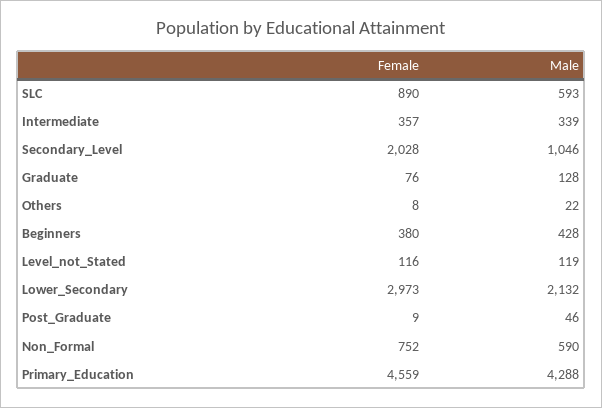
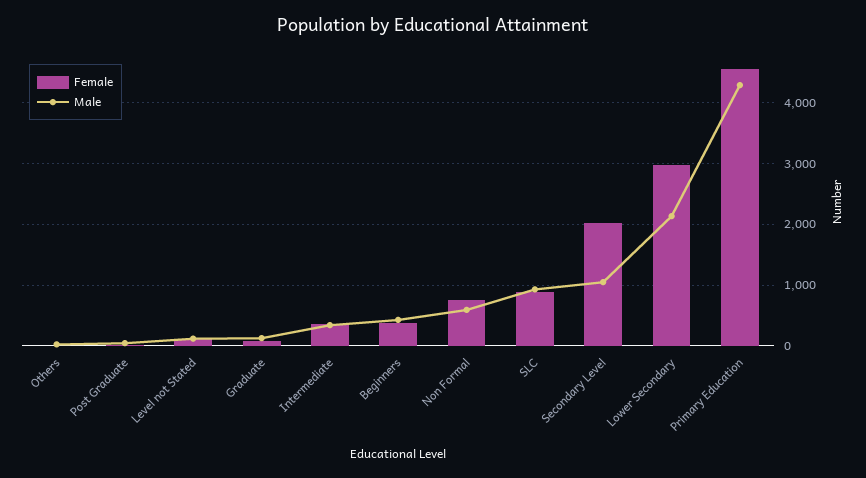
Male, SLC: 593 -> 900

